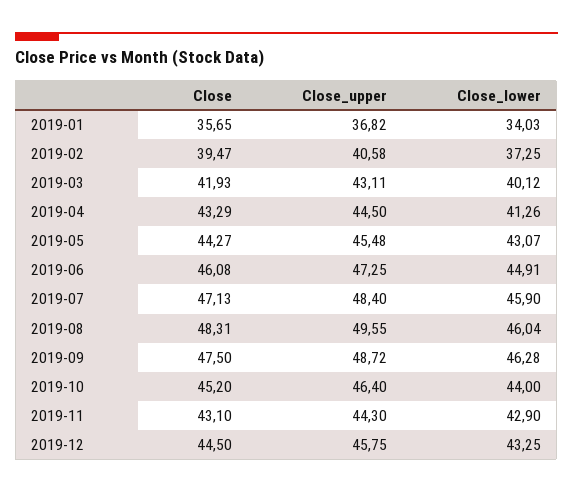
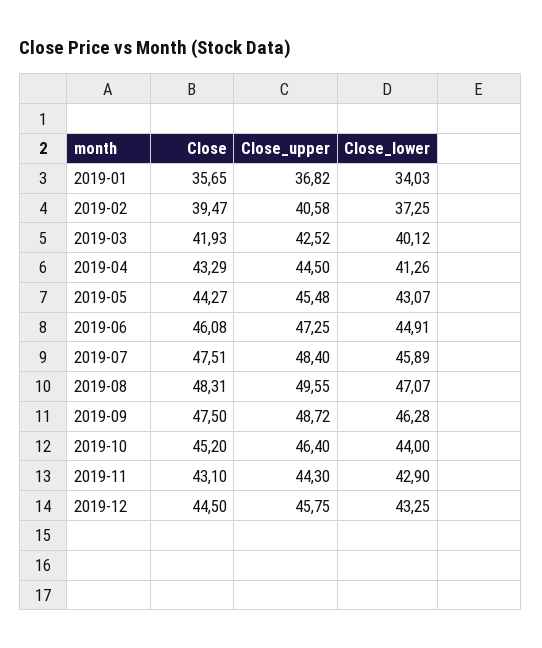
Close_upper, 2019-03: 43.11 -> 42.52
Close, 2019-07: 47.13 -> 47.51
Close_lower, 2019-07: 45.9 -> 45.89
Close_lower, 2019-08: 46.04 -> 47.07

